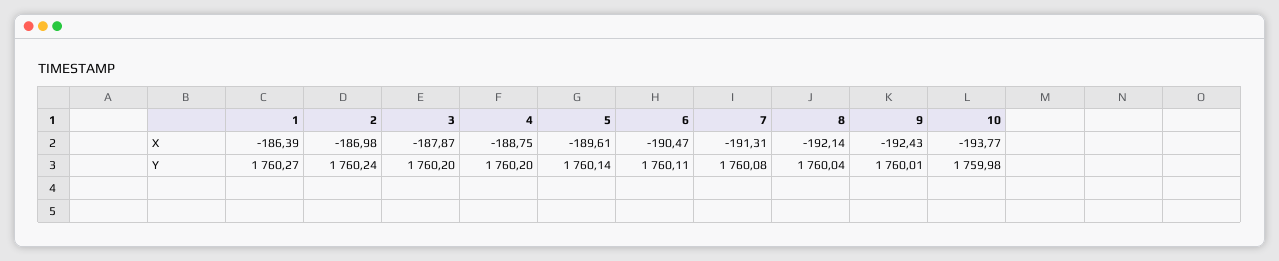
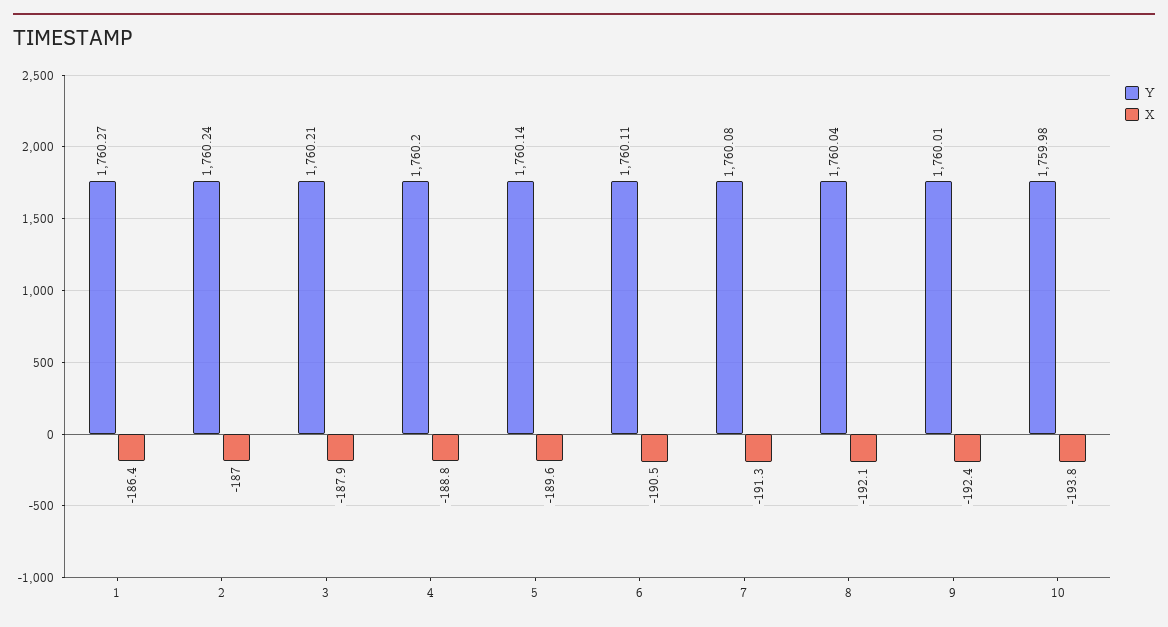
Y, 3: 1760.2 -> 1760.21

